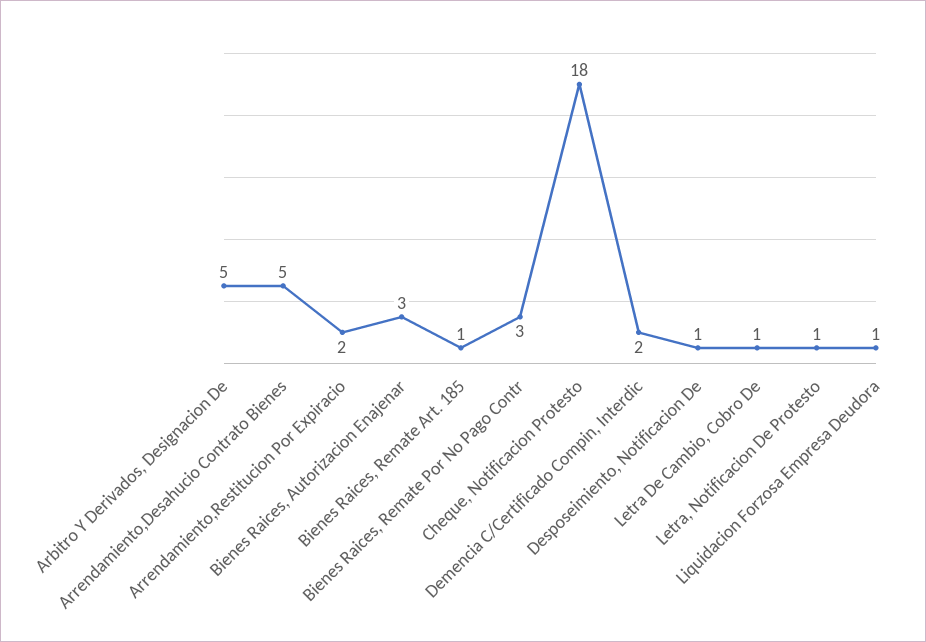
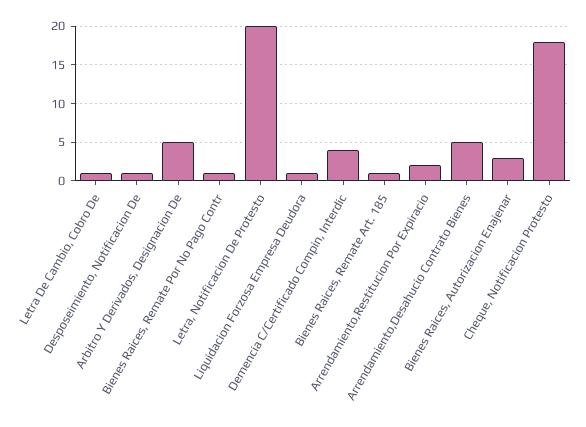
Bienes Raices, Remate Por No Pago Contr: 3 -> 1
Demencia C/Certificado Compin, Interdic: 2 -> 4
Letra, Notificacion De Protesto: 1 -> 20

